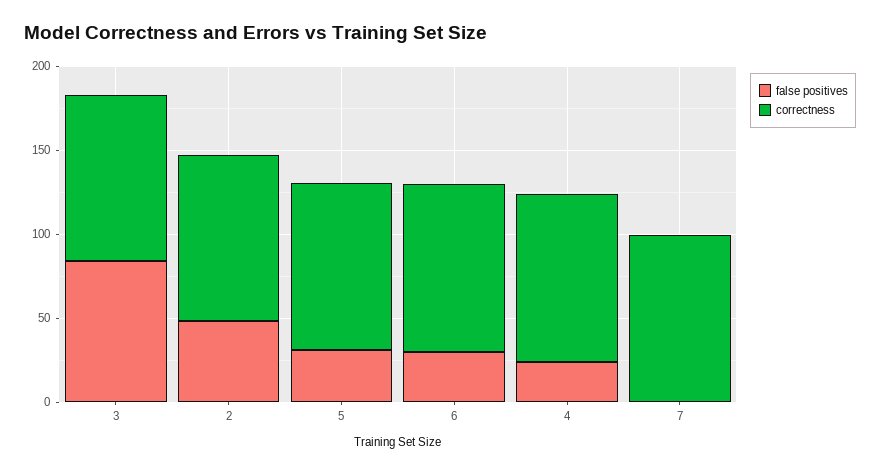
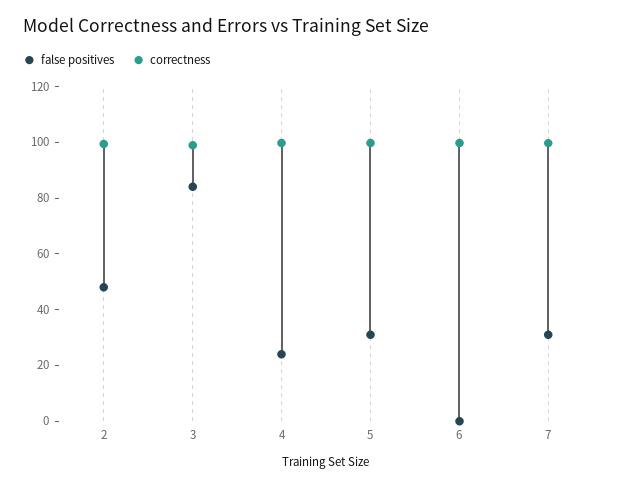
false positives, 6: 30 -> 0
false positives, 7: 0 -> 30

